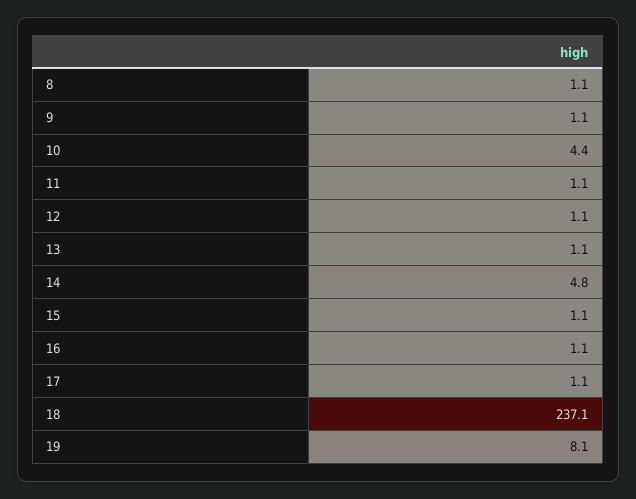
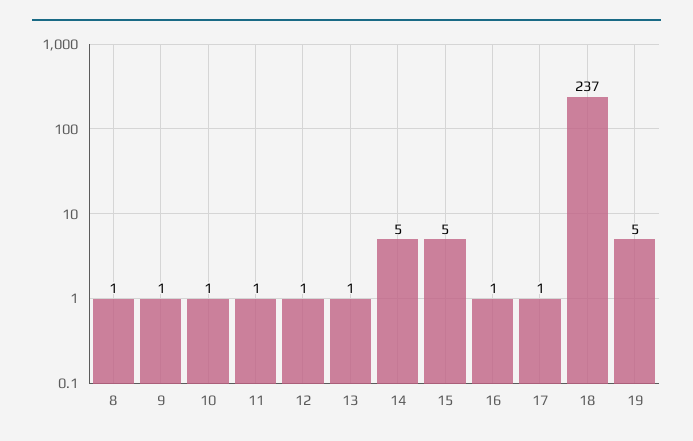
10: 4.4 -> 1
15: 1.1 -> 5
19: 8.1 -> 5

